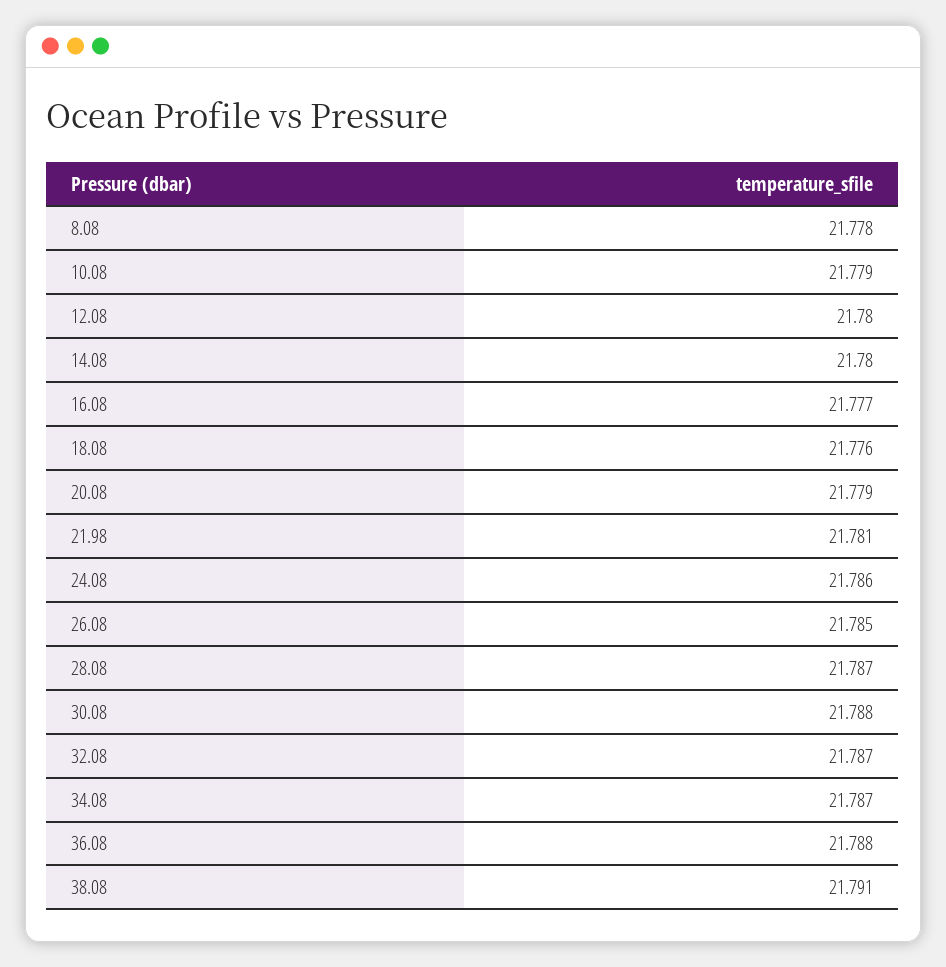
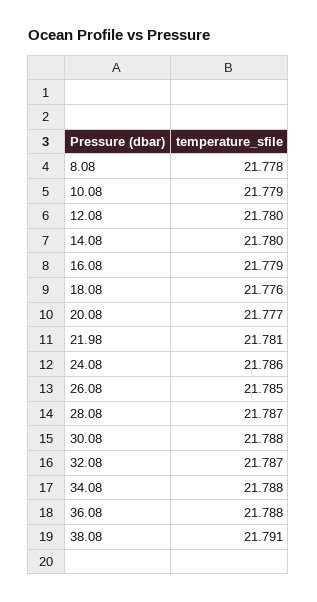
16.08: 21.777 -> 21.779
20.08: 21.779 -> 21.777
34.08: 21.787 -> 21.788

